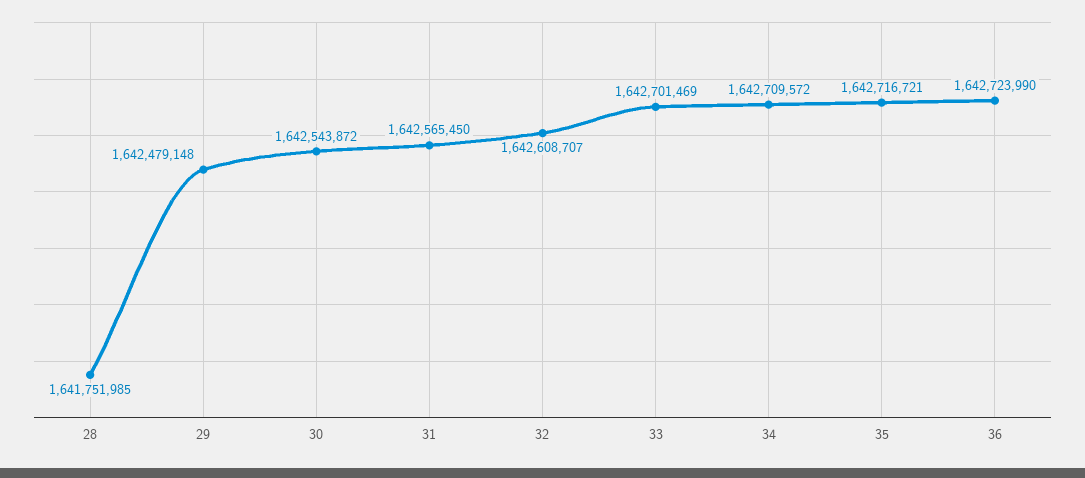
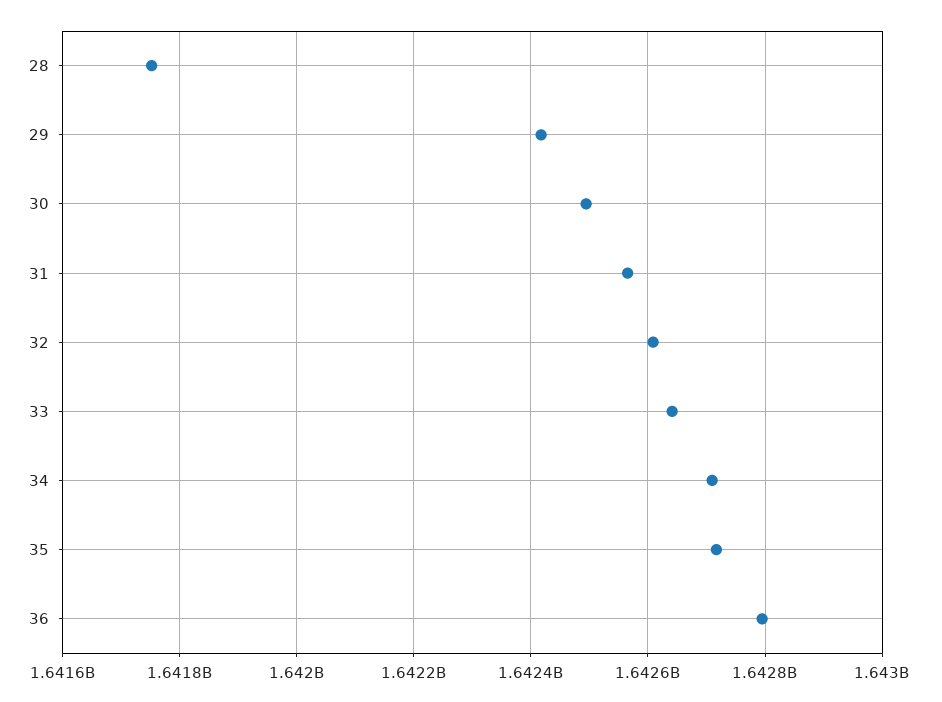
29: 1642479148 -> 1642420000
30: 1642543872 -> 1642500000
33: 1642701469 -> 1642640000
36: 1642723990 -> 1642800000

